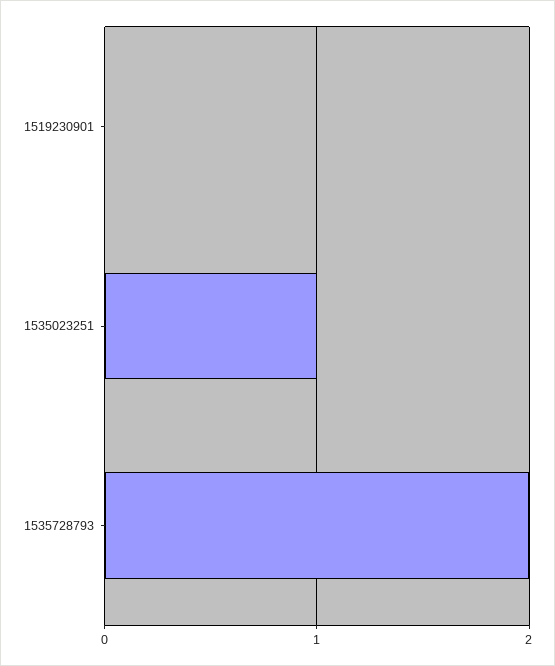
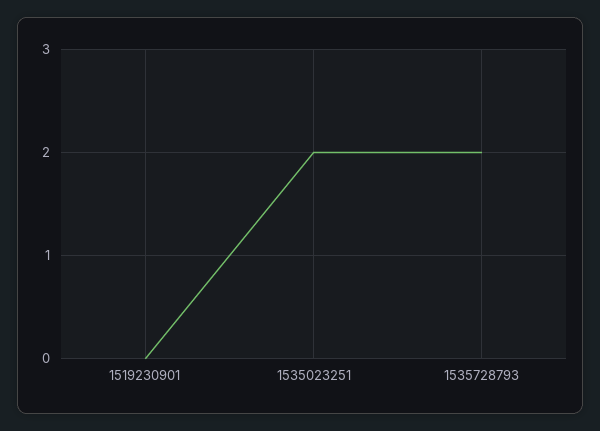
1535023251: 1 -> 2

